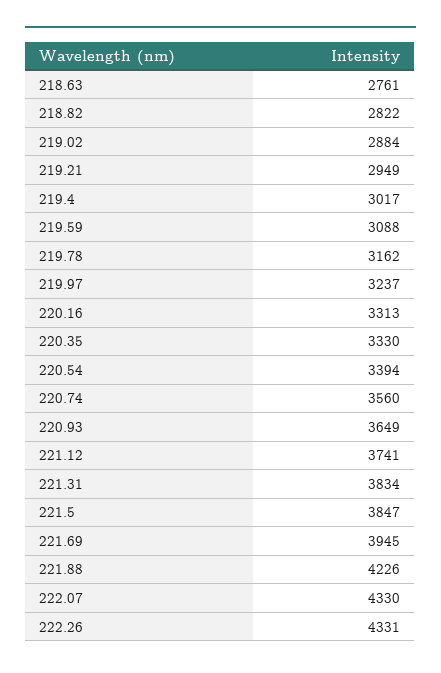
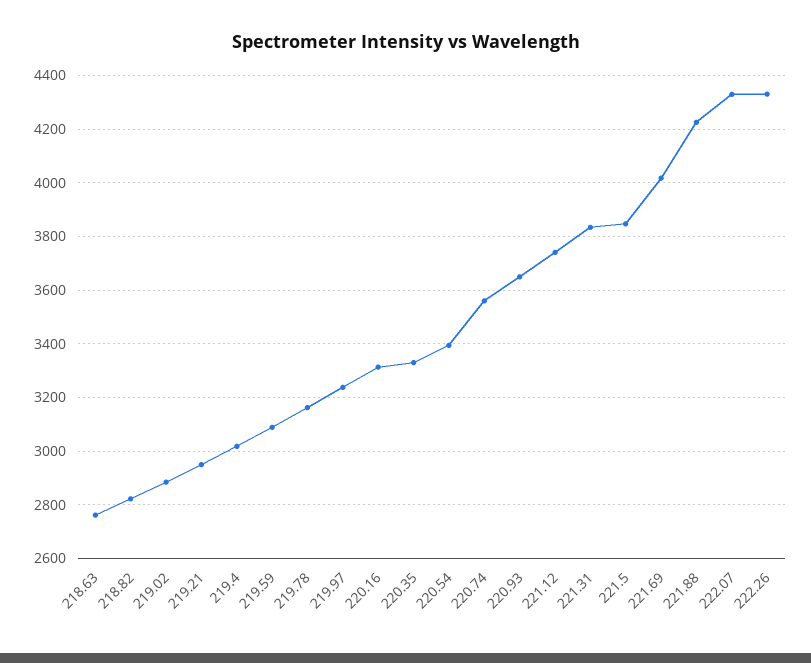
221.69: 3945 -> 4025

